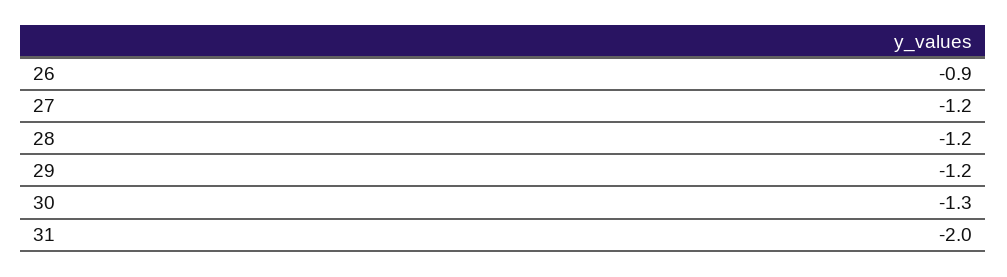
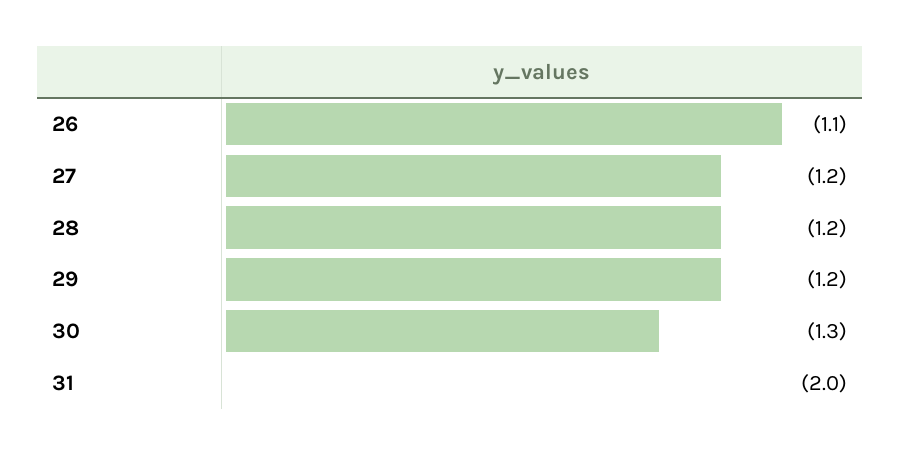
26: -0.9 -> -1.1

